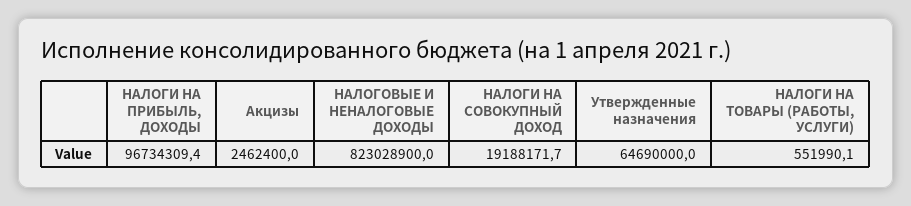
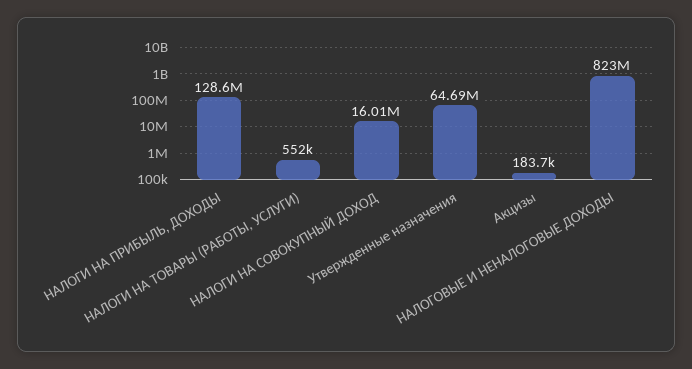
НАЛОГИ НА ПРИБЫЛЬ, ДОХОДЫ: 96734309.4 -> 128600000
Акцизы: 2462400 -> 183700
НАЛОГИ НА СОВОКУПНЫЙ ДОХОД: 19188171.7 -> 16010000

